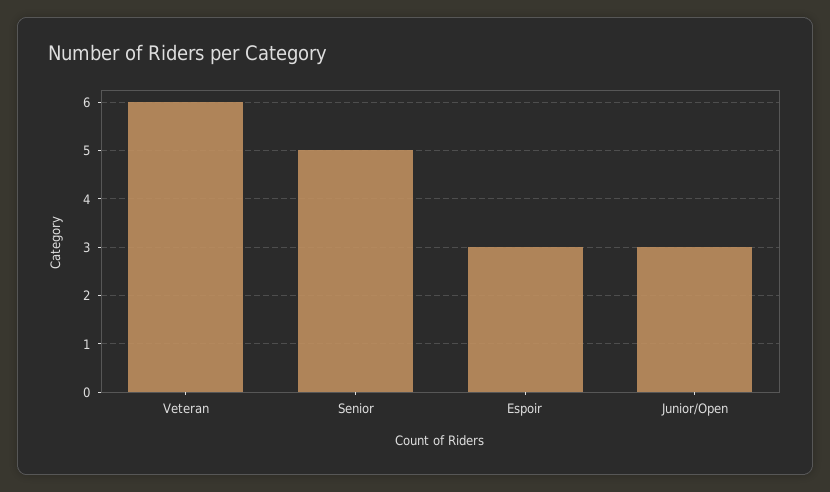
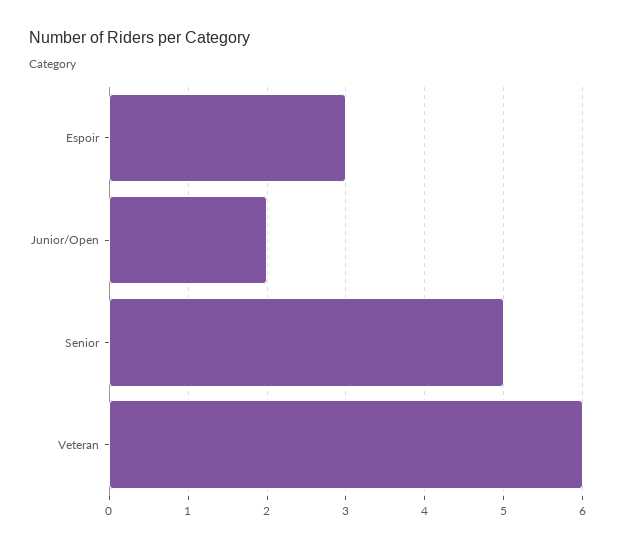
Junior/Open: 3 -> 2

